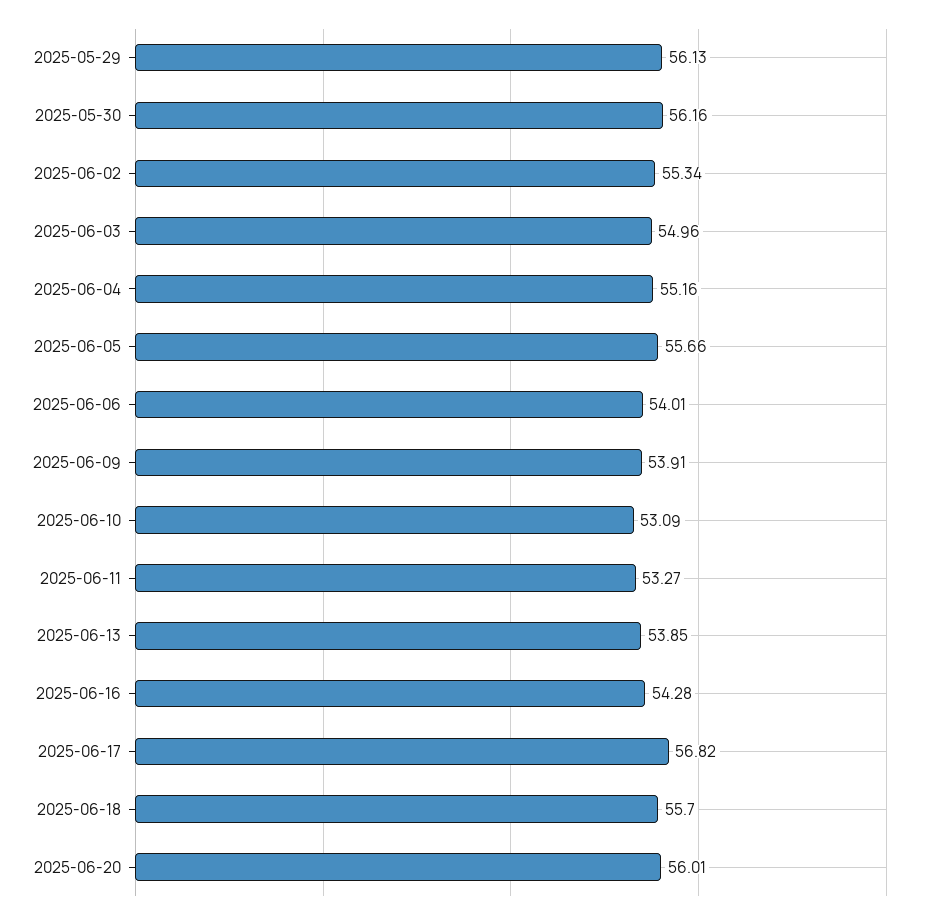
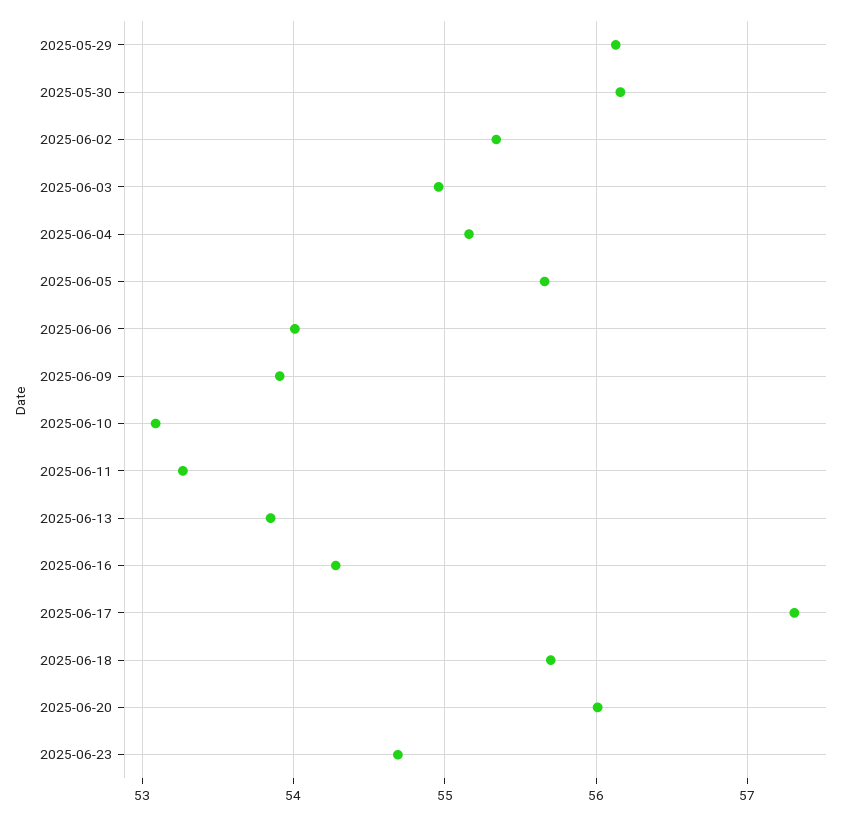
2025-06-17: 56.82 -> 57.3
2025-06-23: none -> 54.7

